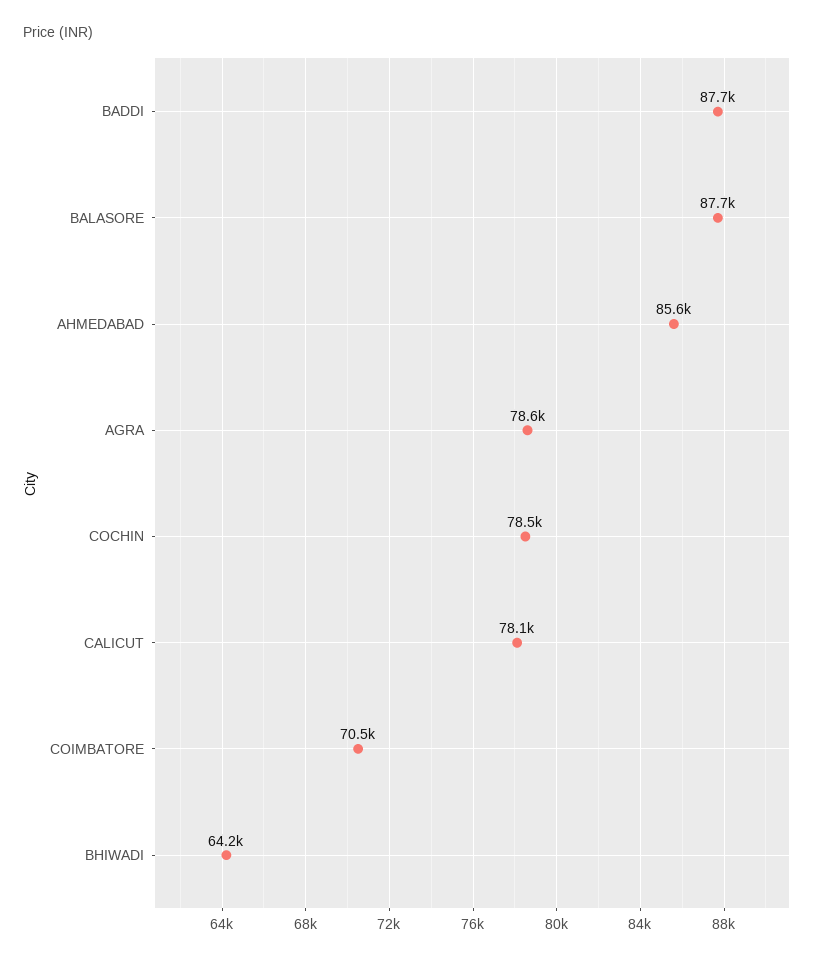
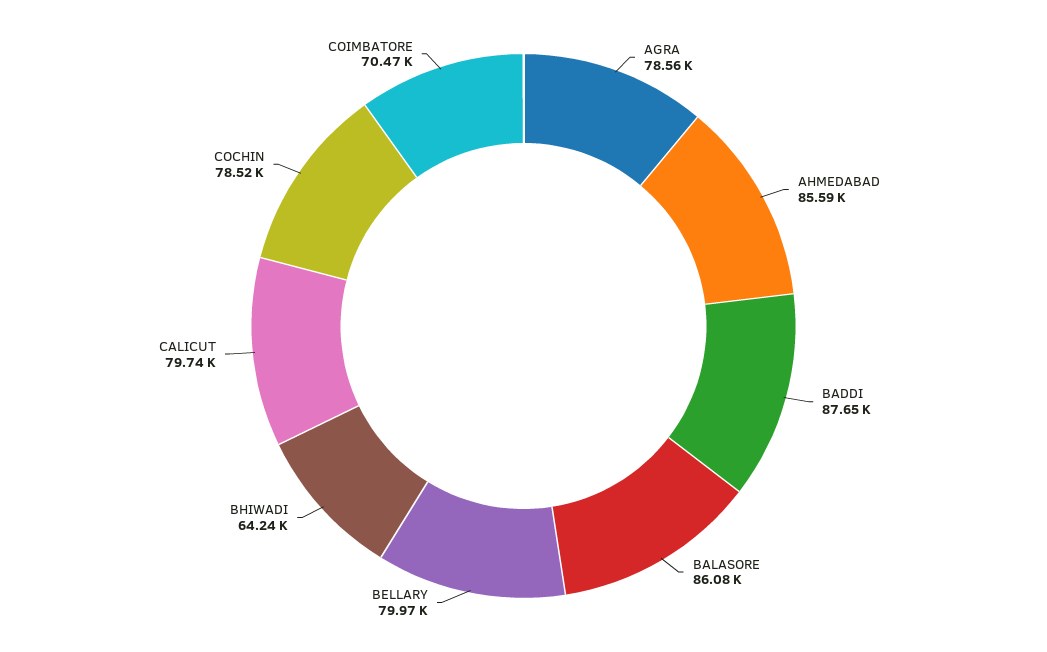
BALASORE: 87700 -> 86080
CALICUT: 78100 -> 79740
BELLARY: none -> 79970

